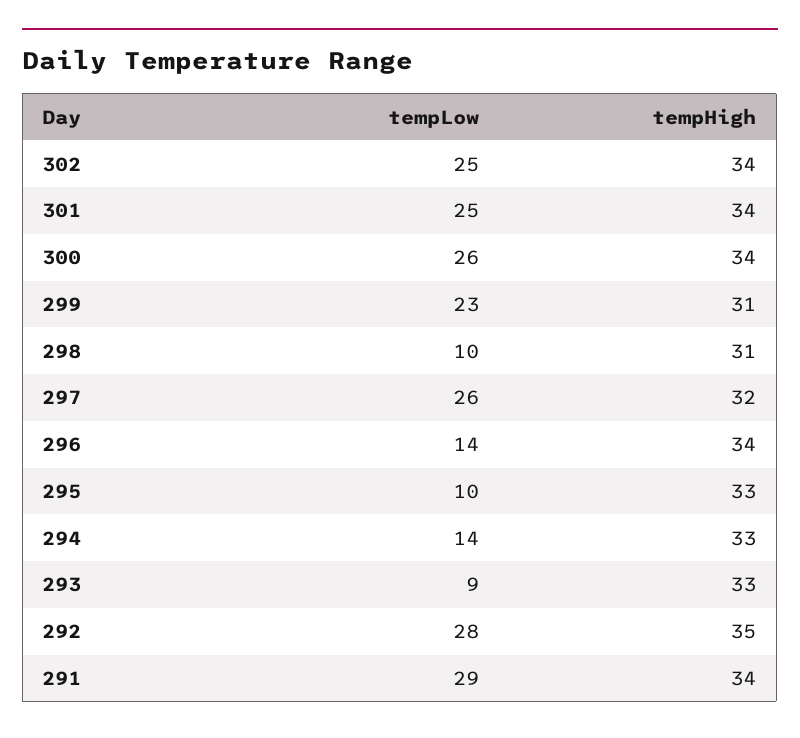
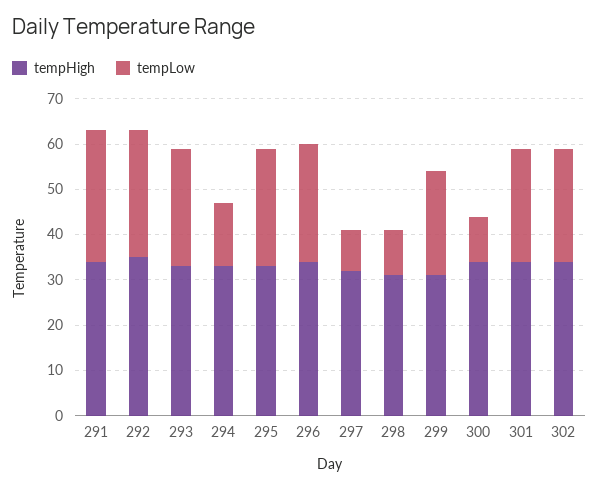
tempLow, 300: 26 -> 10
tempLow, 297: 26 -> 10
tempLow, 296: 14 -> 25
tempLow, 295: 10 -> 25
tempLow, 293: 9 -> 25

